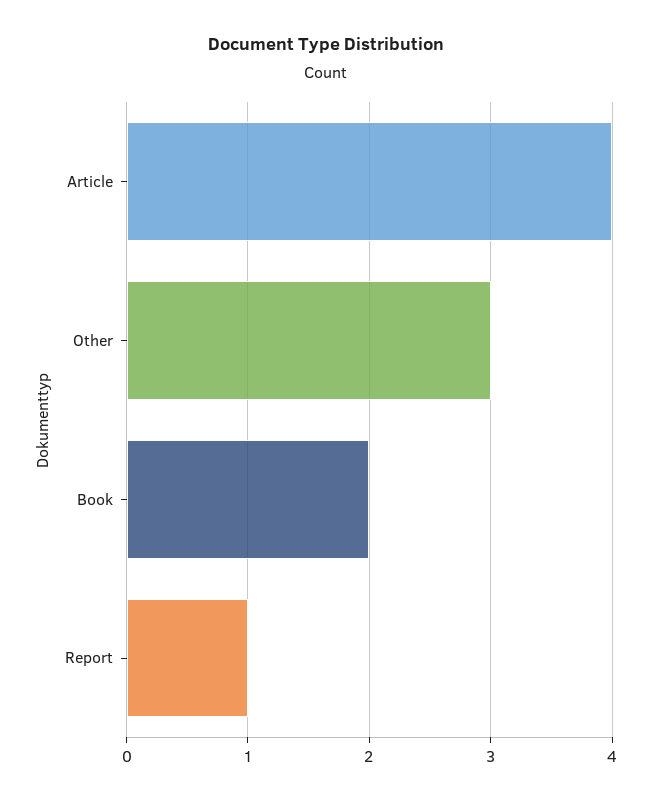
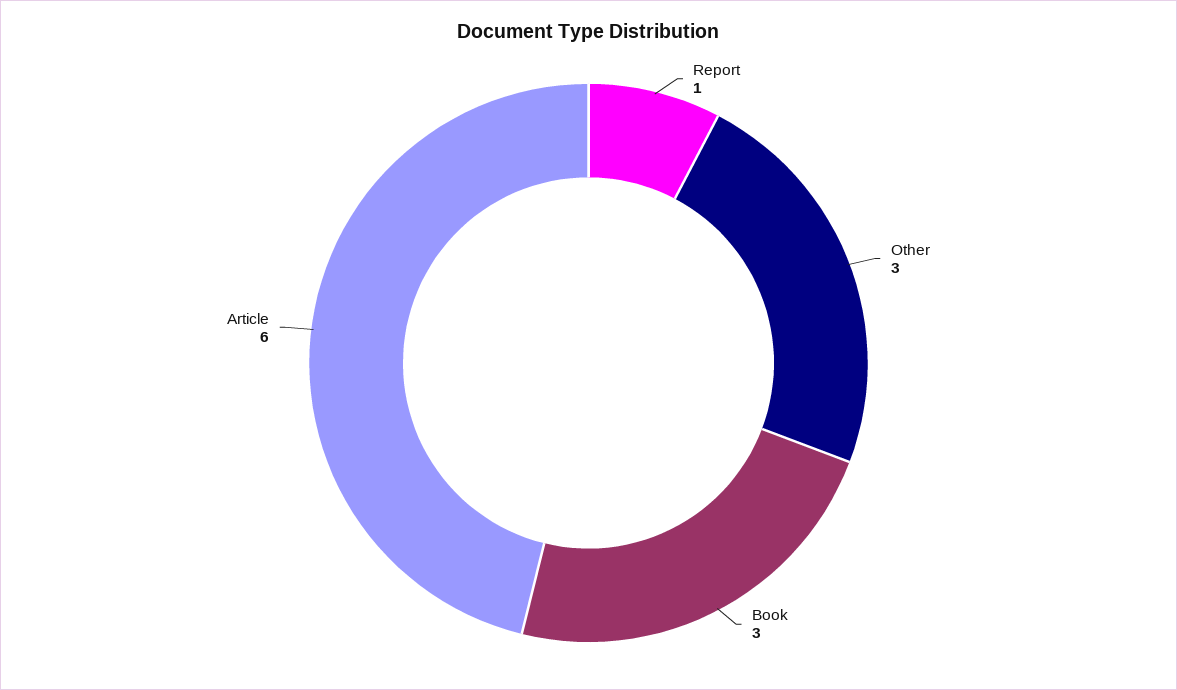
Article: 4 -> 6
Book: 2 -> 3

